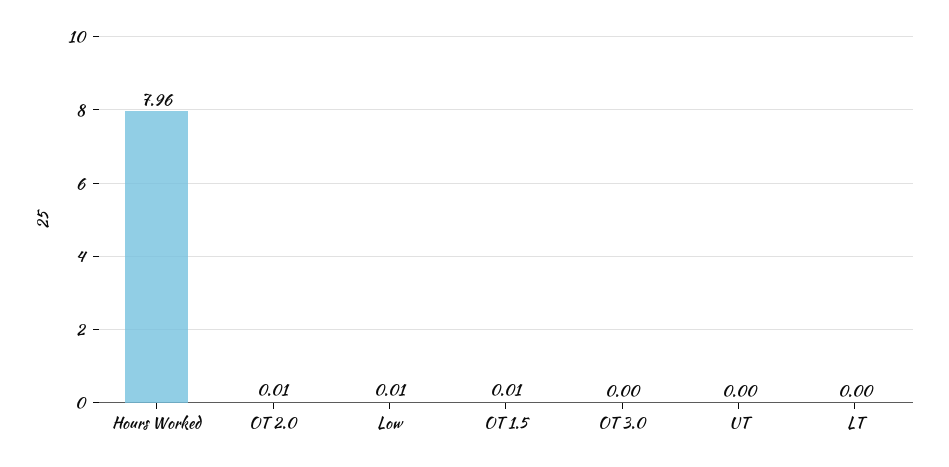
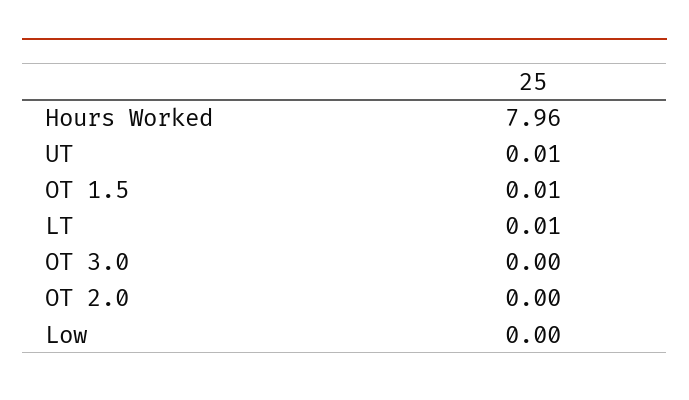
OT 2.0: 0.01 -> 0
Low: 0.01 -> 0
UT: 0 -> 0.01
LT: 0 -> 0.01

